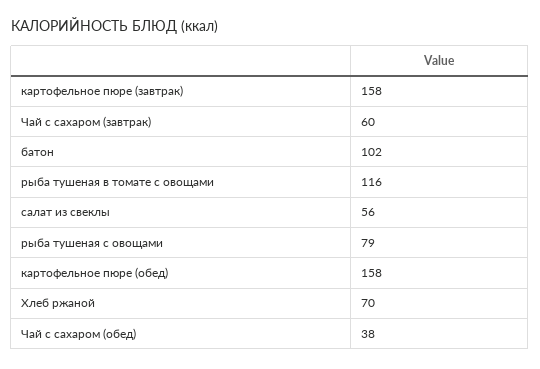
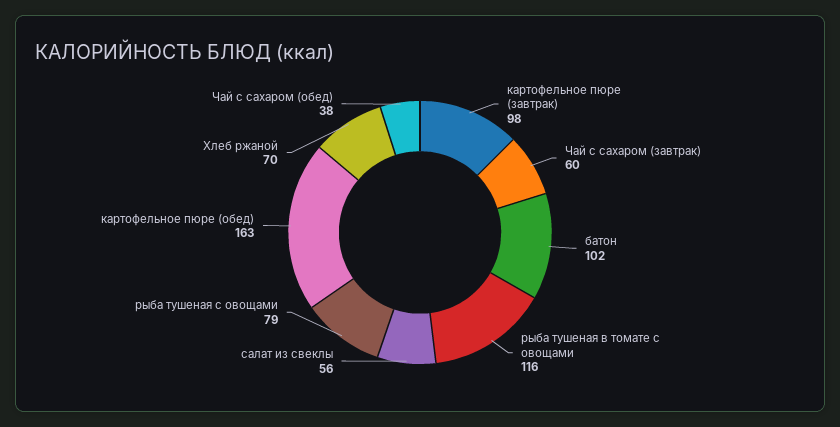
картофельное пюре (завтрак): 158 -> 98
картофельное пюре (обед): 158 -> 163

